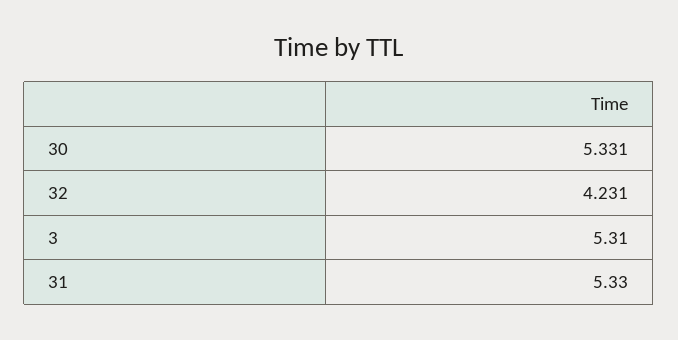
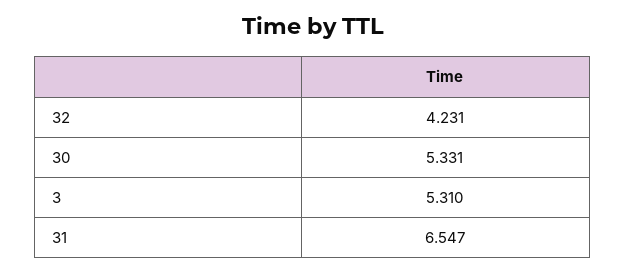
31: 5.33 -> 6.547

